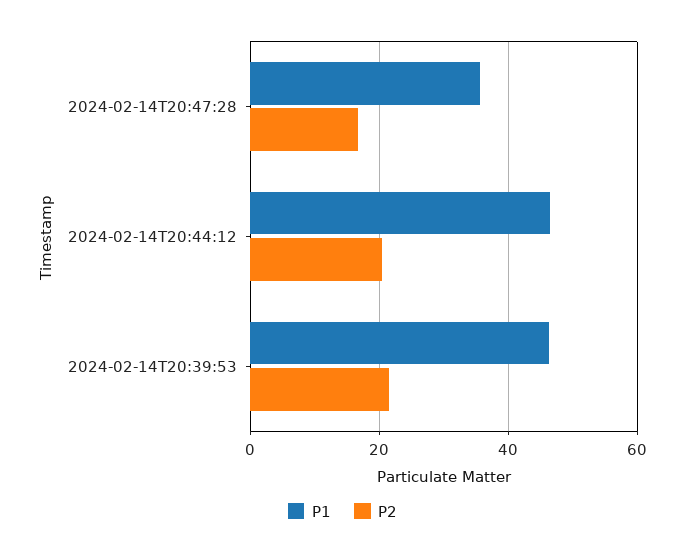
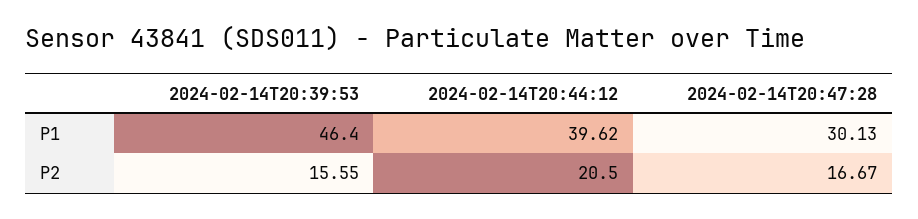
P1, 2024-02-14T20:47:28: 36 -> 30.13
P1, 2024-02-14T20:44:12: 46 -> 39.62
P2, 2024-02-14T20:39:53: 22 -> 15.55

